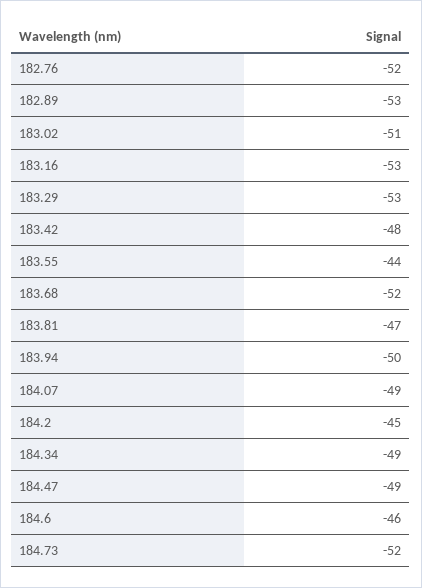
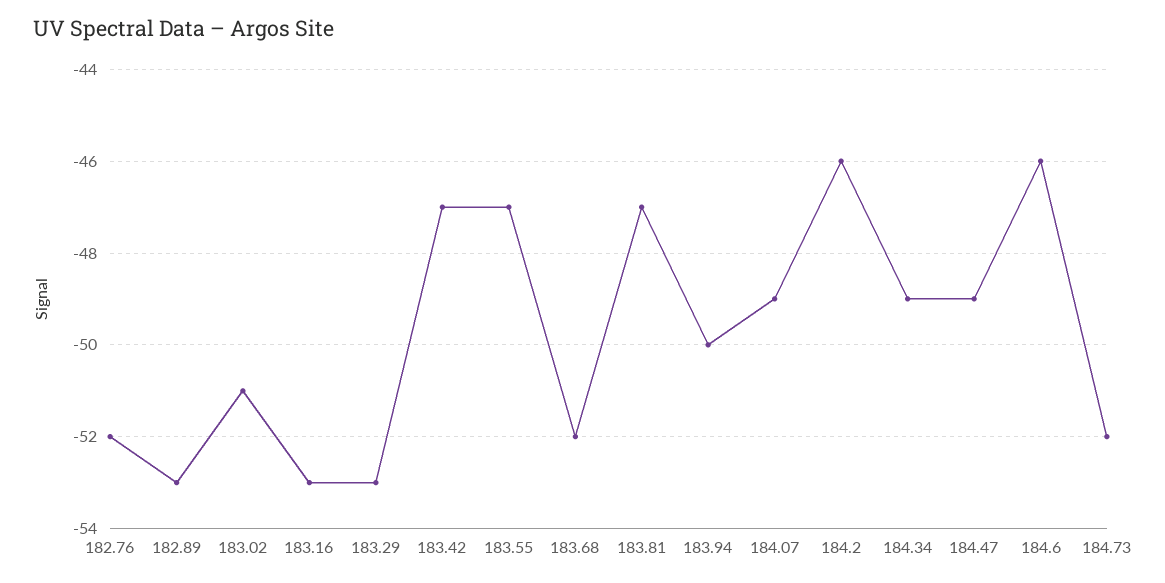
183.42: -48 -> -47
183.55: -44 -> -47
184.2: -45 -> -46

